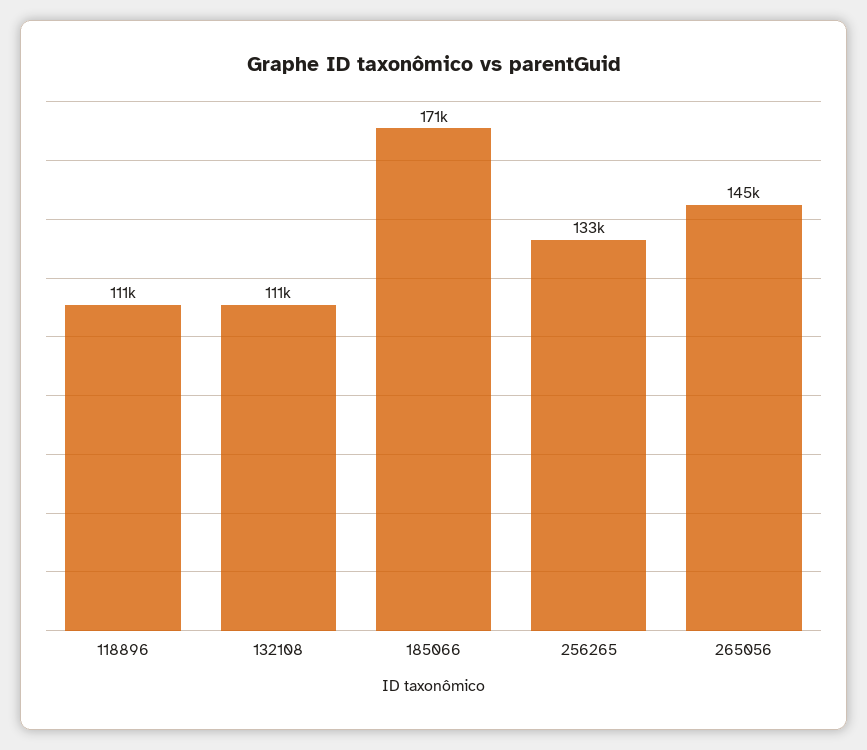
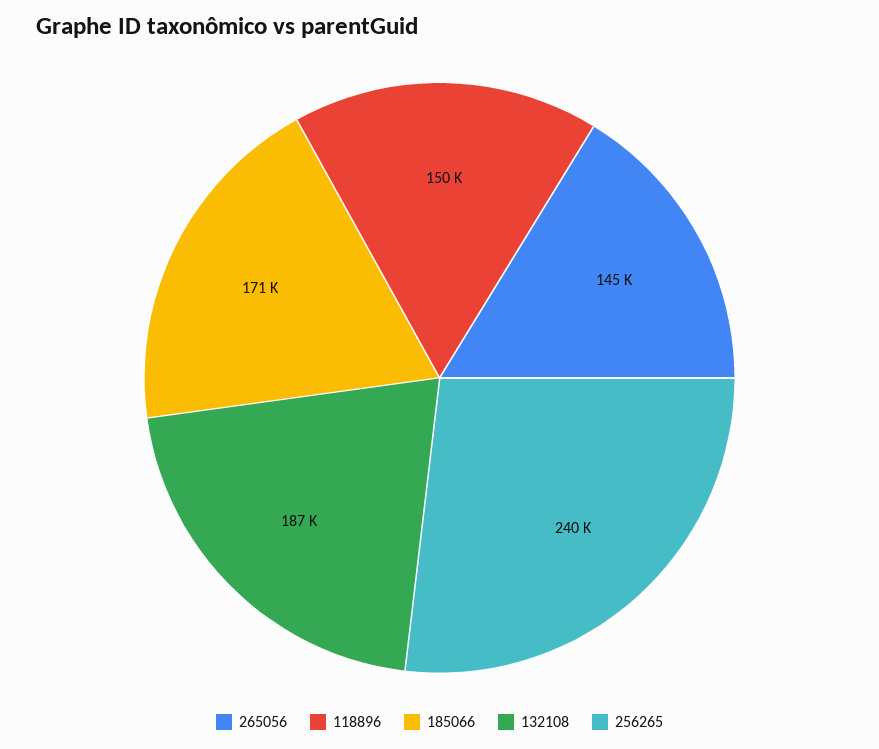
118896: 111000 -> 150000
132108: 111000 -> 187000
256265: 133000 -> 240000

